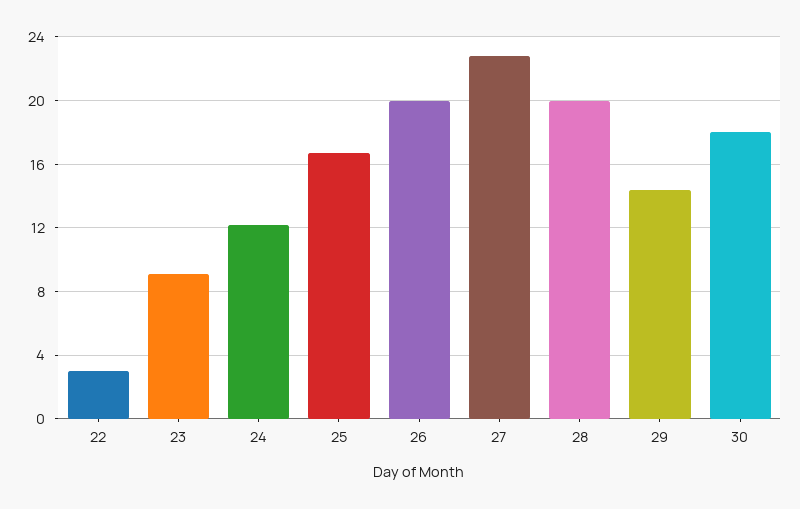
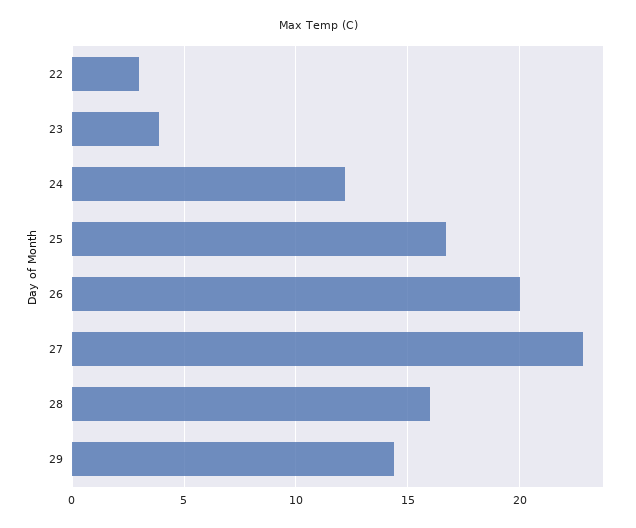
23: 9 -> 4
28: 20 -> 16
30: 18 -> none

